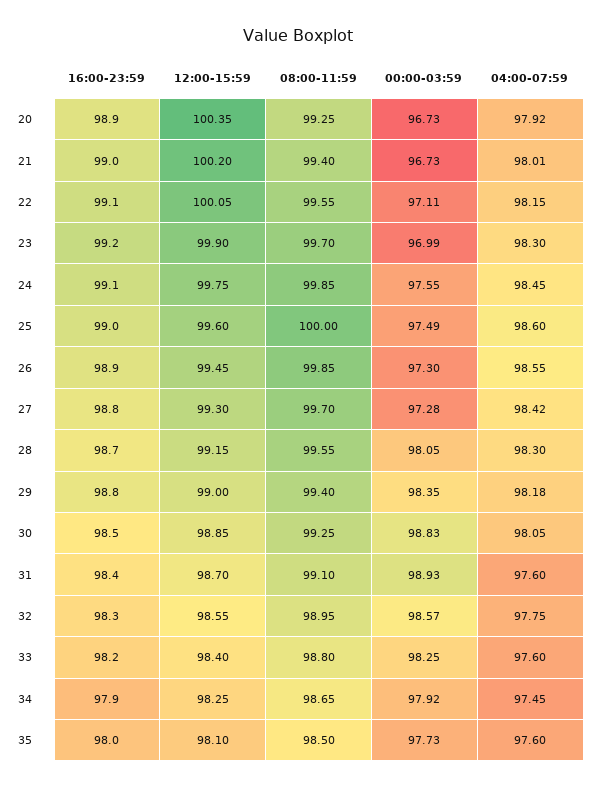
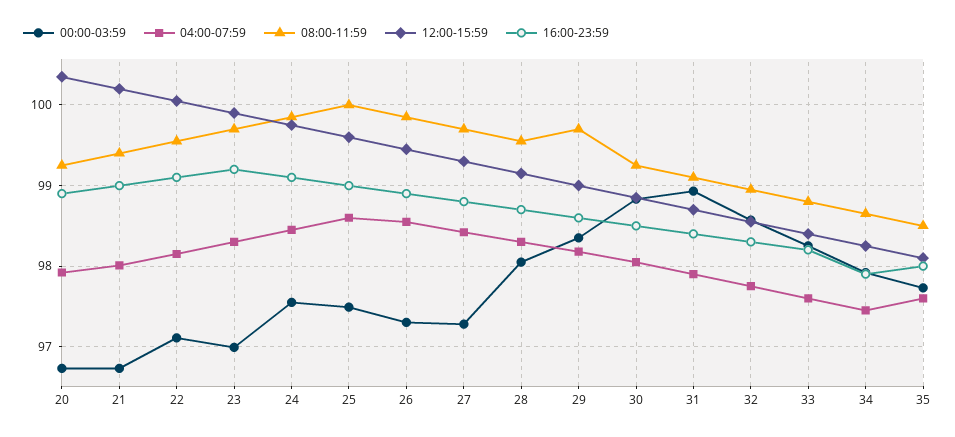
16:00-23:59, 29: 98.8 -> 98.6
08:00-11:59, 29: 99.4 -> 99.7
04:00-07:59, 31: 97.6 -> 97.9

